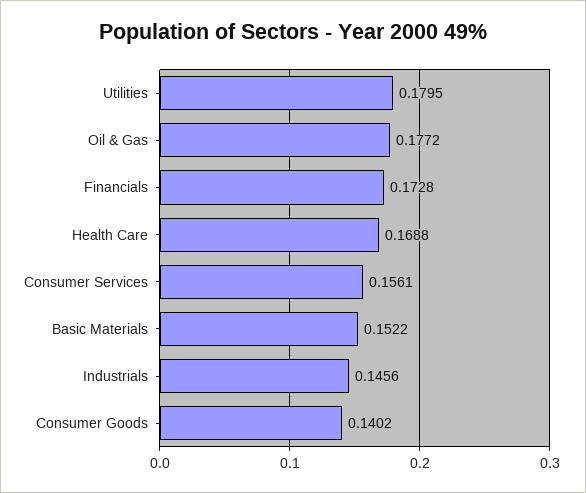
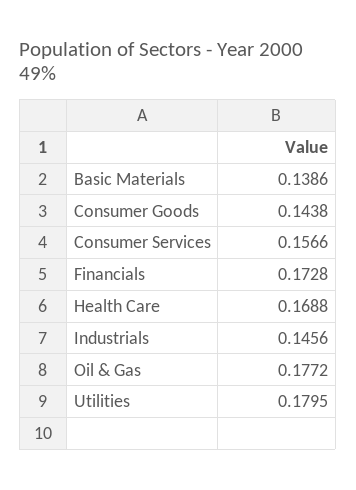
Consumer Services: 0.1561 -> 0.1566
Basic Materials: 0.1522 -> 0.1386
Consumer Goods: 0.1402 -> 0.1438

